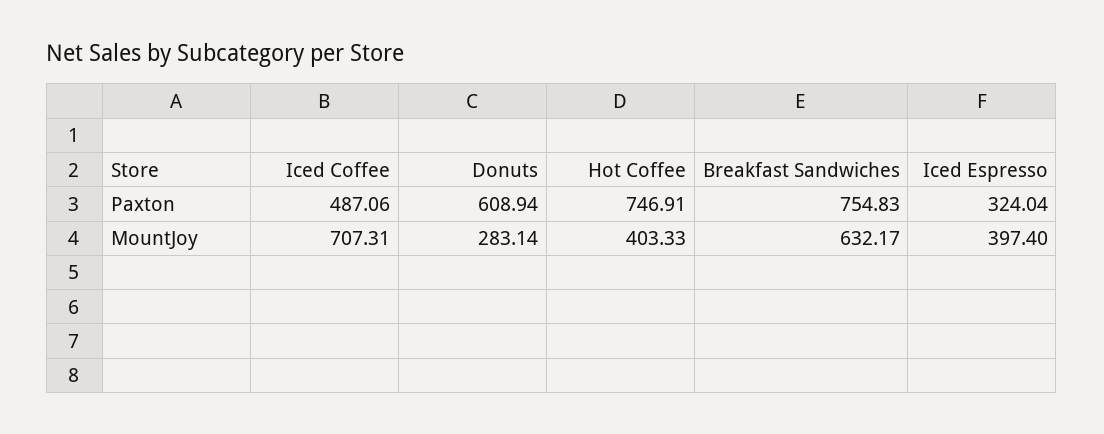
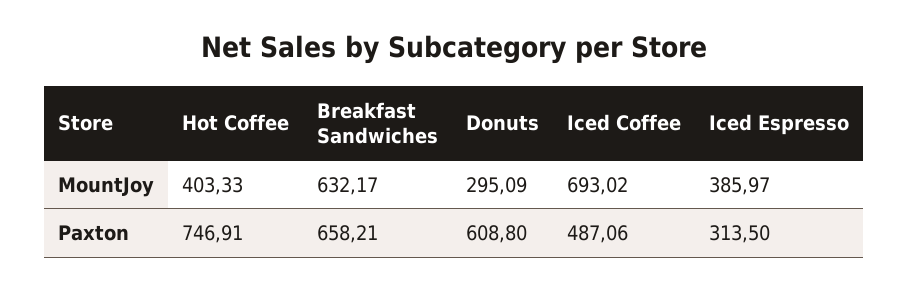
Donuts, Paxton: 608.94 -> 608.8
Breakfast Sandwiches, Paxton: 754.83 -> 658.21
Iced Espresso, Paxton: 324.04 -> 313.5
Iced Coffee, MountJoy: 707.31 -> 693.02
Donuts, MountJoy: 283.14 -> 295.09
Iced Espresso, MountJoy: 397.4 -> 385.97

